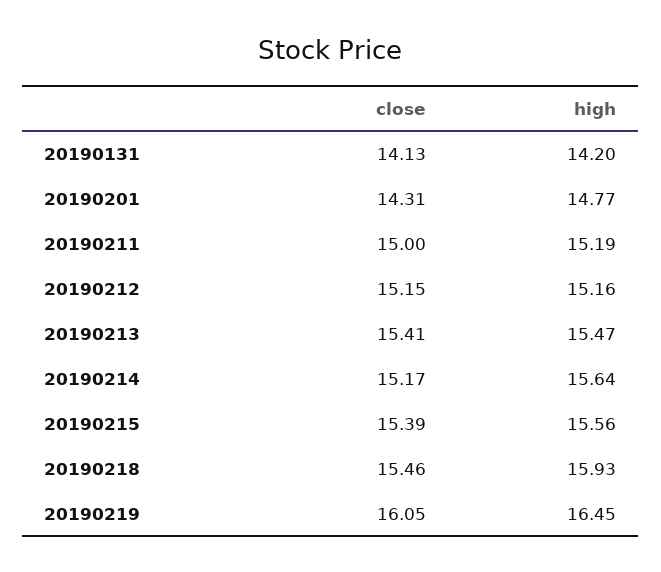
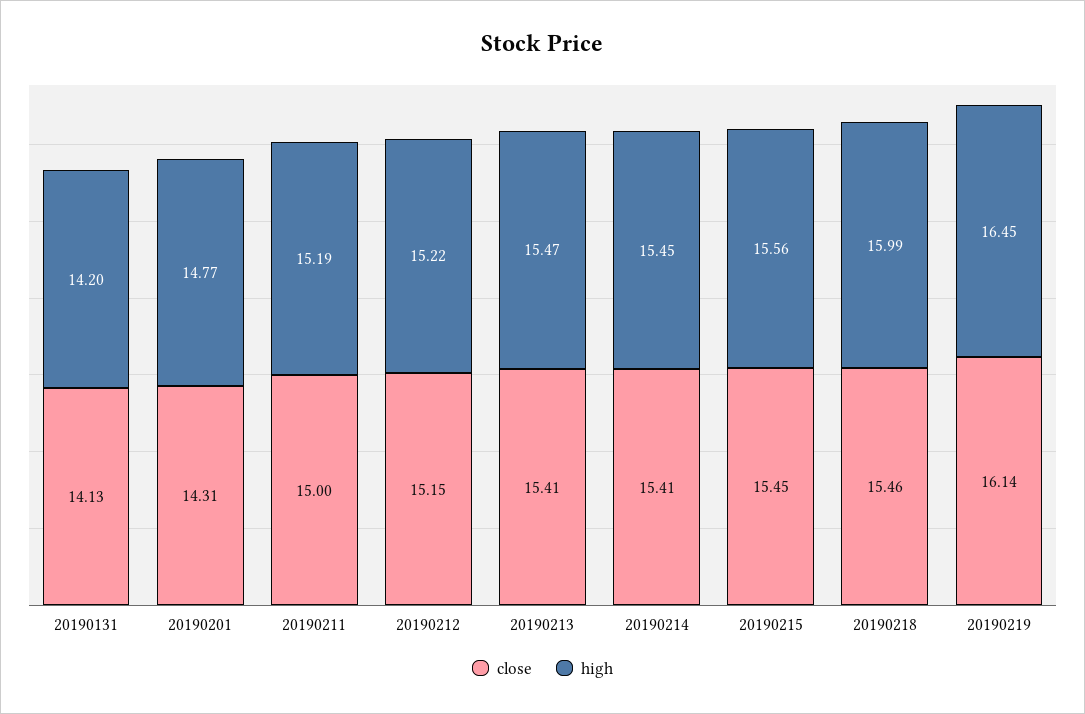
high, 20190212: 15.16 -> 15.22
close, 20190214: 15.17 -> 15.41
high, 20190214: 15.64 -> 15.45
close, 20190215: 15.39 -> 15.45
high, 20190218: 15.93 -> 15.99
close, 20190219: 16.05 -> 16.14

